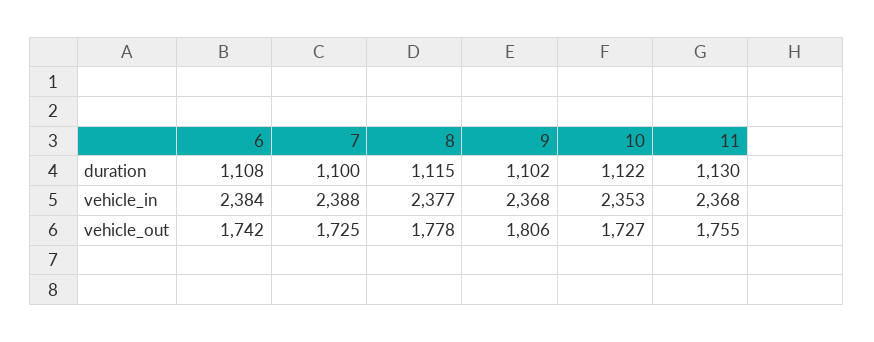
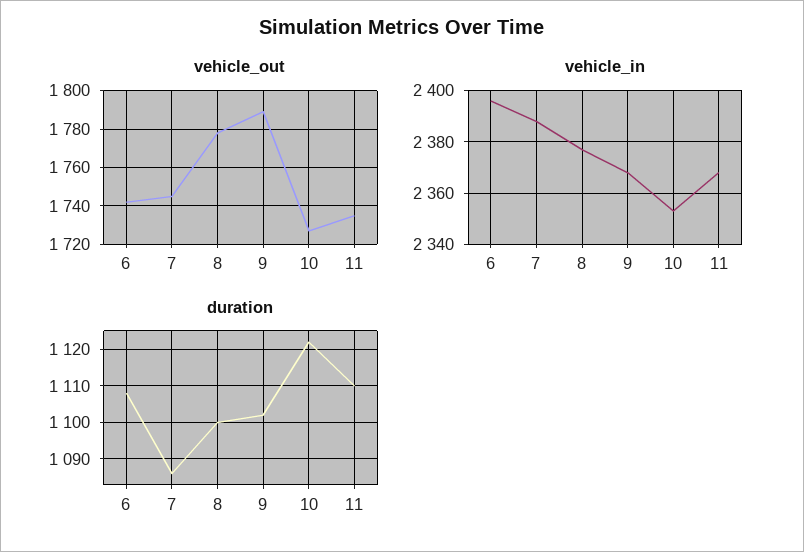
duration, 7: 1100 -> 1085
duration, 8: 1115 -> 1100
duration, 11: 1130 -> 1110
vehicle_in, 6: 2384 -> 2395
vehicle_out, 7: 1725 -> 1745
vehicle_out, 9: 1806 -> 1790
vehicle_out, 11: 1755 -> 1735

